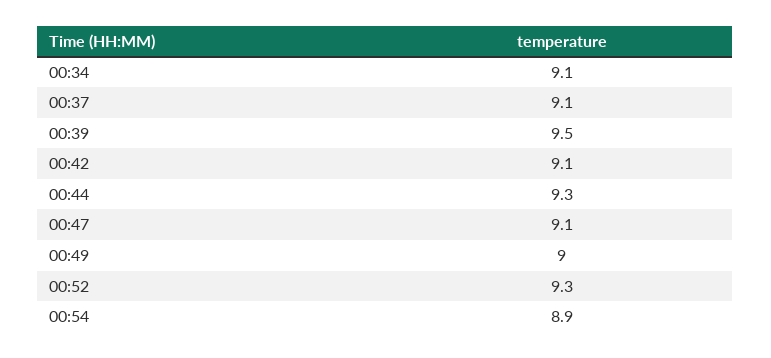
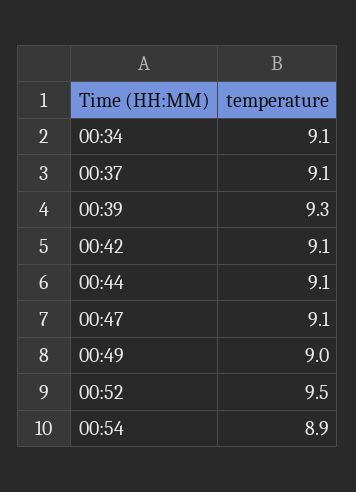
00:39: 9.5 -> 9.3
00:44: 9.3 -> 9.1
00:52: 9.3 -> 9.5

